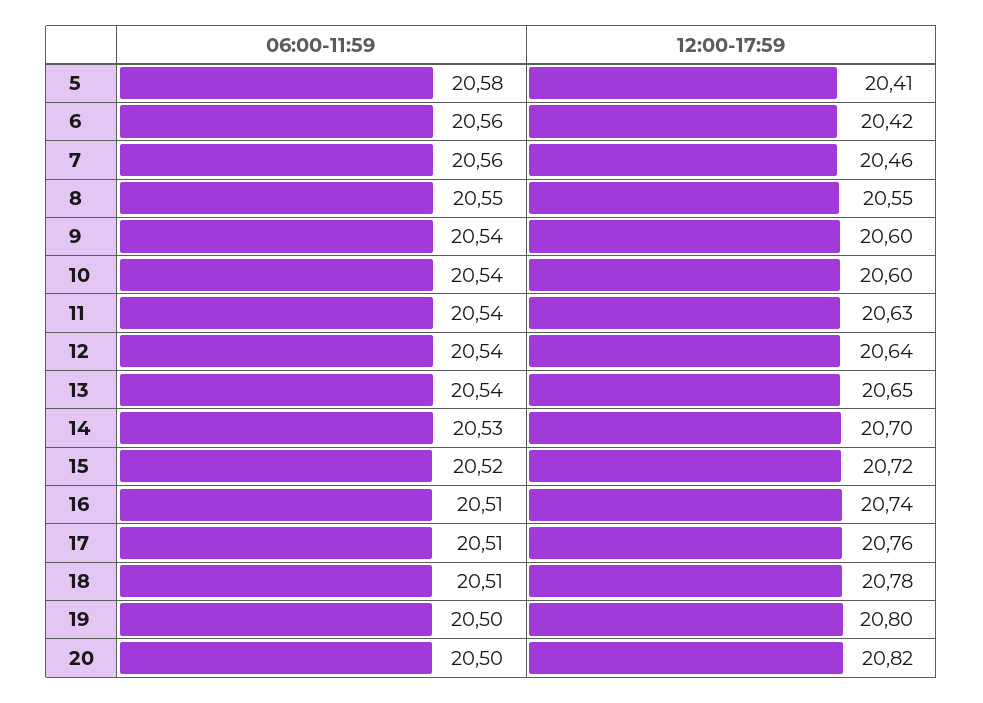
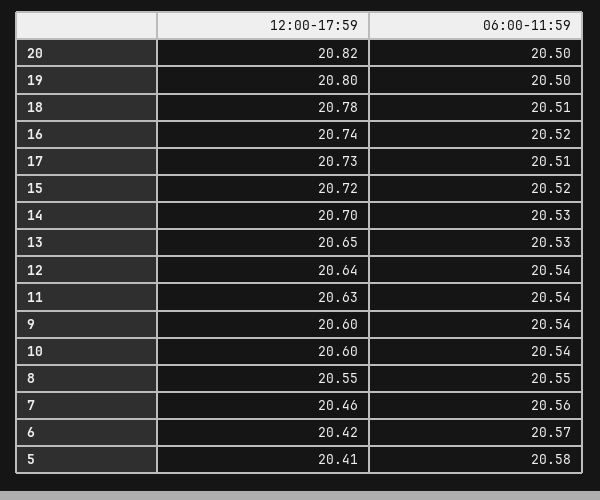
06:00-11:59, 6: 20.56 -> 20.57
06:00-11:59, 13: 20.54 -> 20.53
06:00-11:59, 16: 20.51 -> 20.52
12:00-17:59, 17: 20.76 -> 20.73

